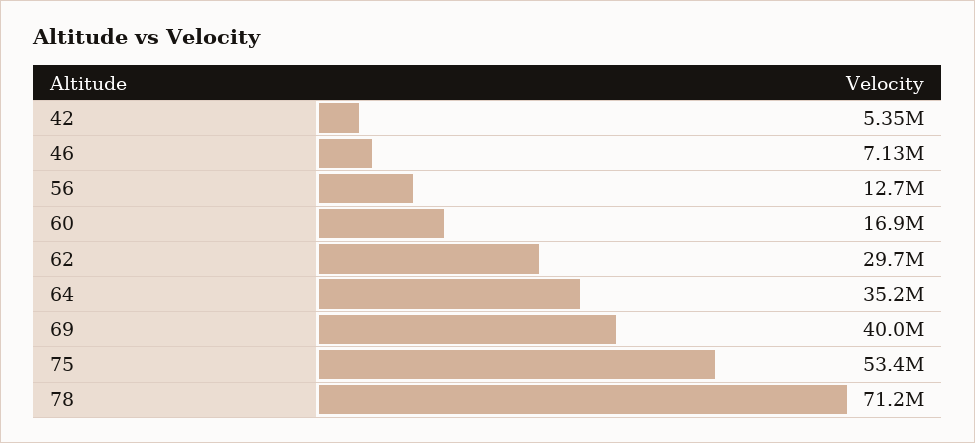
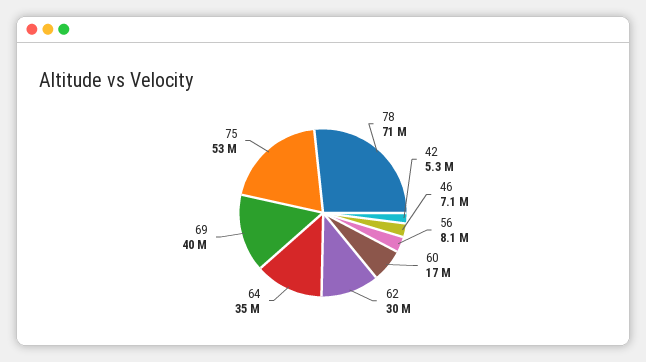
56: 12700000 -> 8100000

